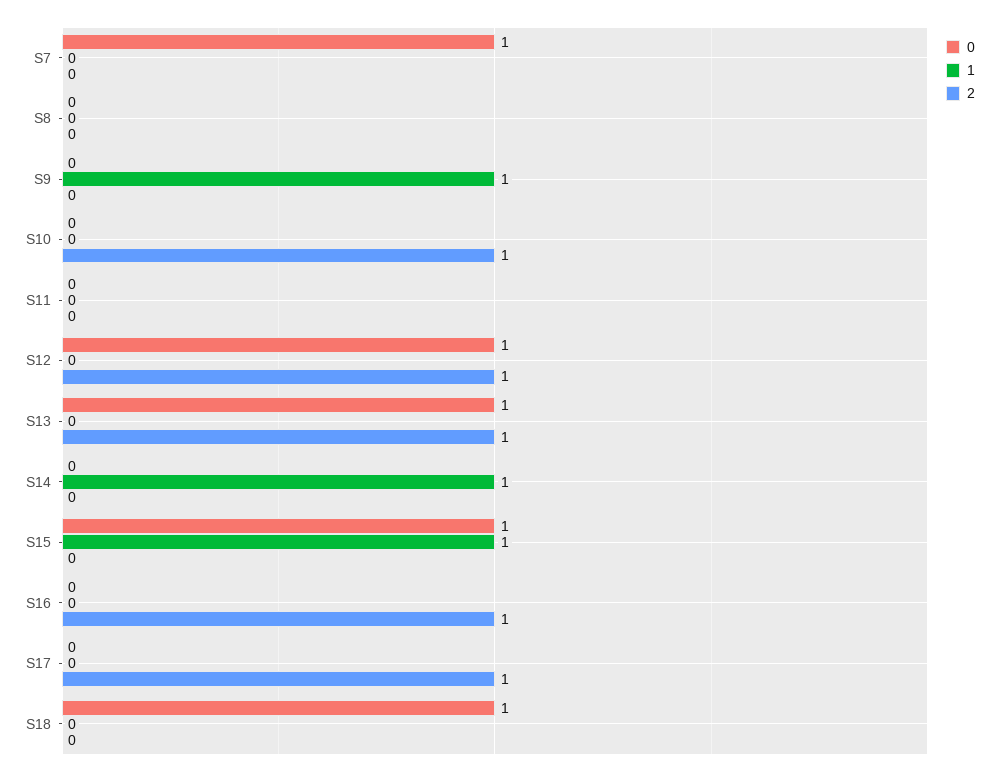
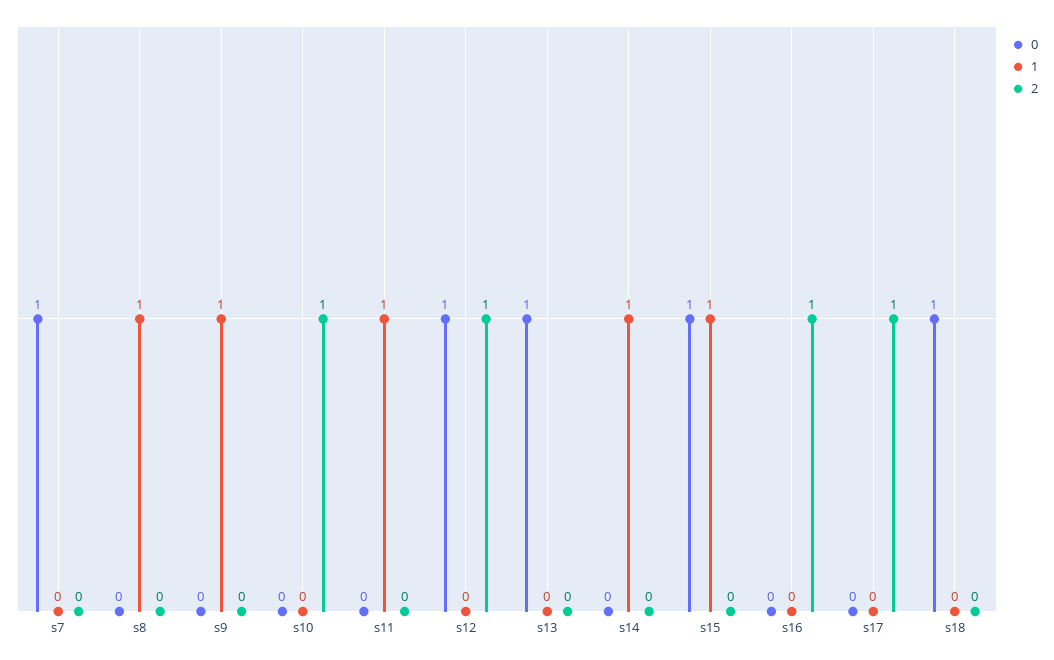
1, S8: 0 -> 1
1, S11: 0 -> 1
2, S13: 1 -> 0

